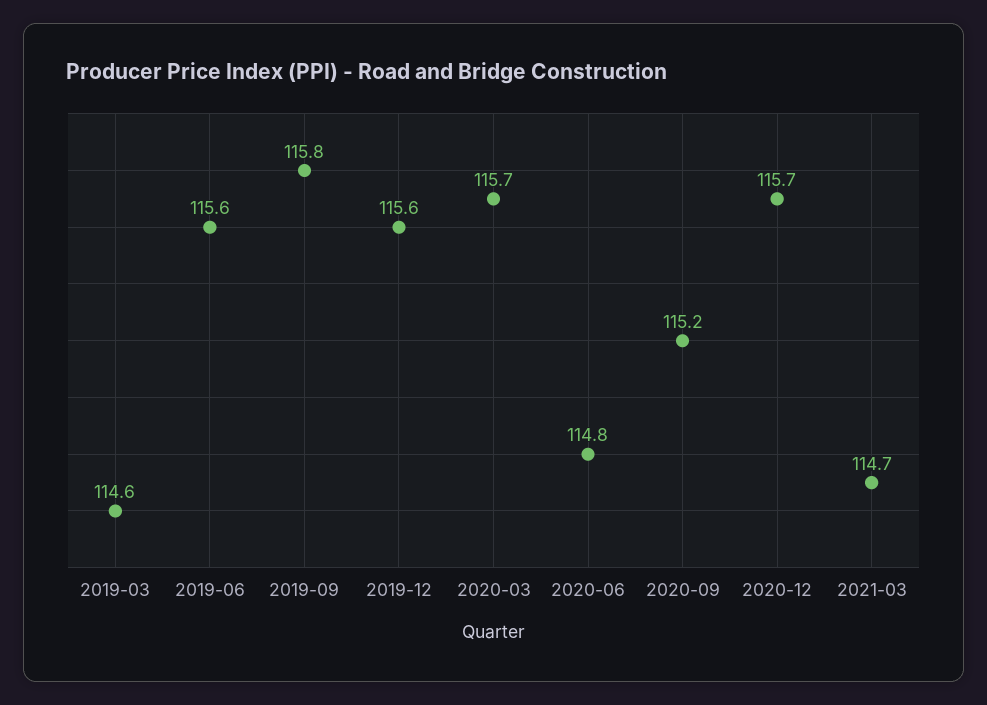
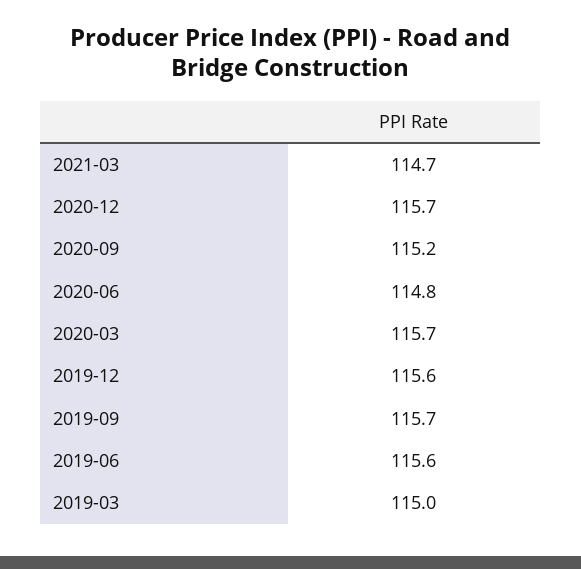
2019-03: 114.6 -> 115
2019-09: 115.8 -> 115.7

